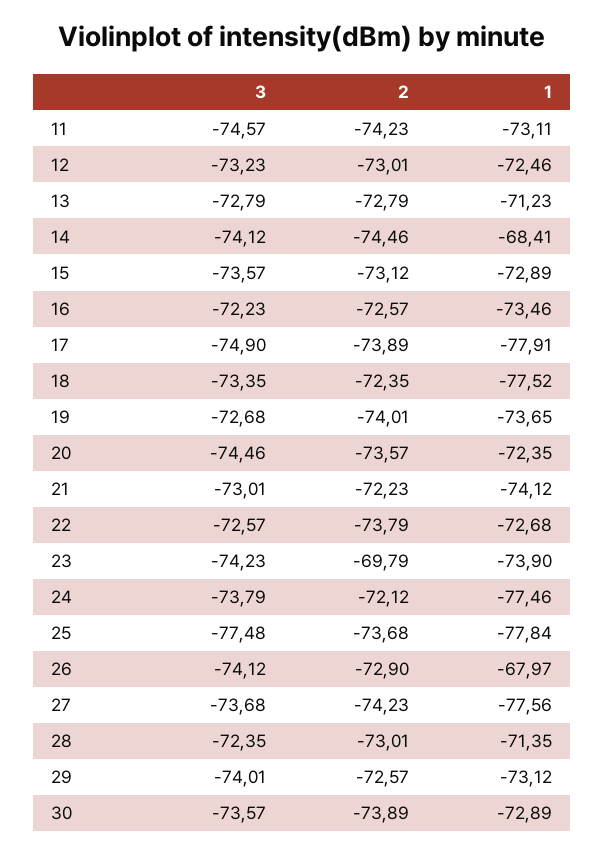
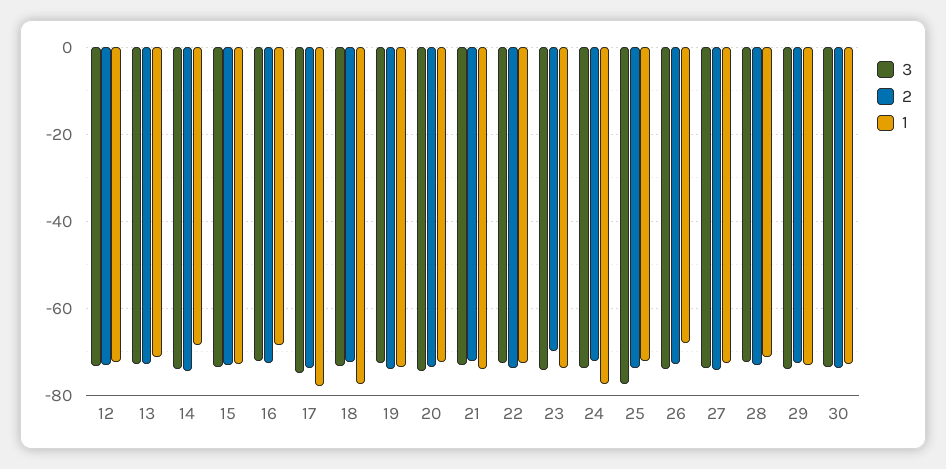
3, 11: -74.57 -> none
2, 11: -74.23 -> none
1, 11: -73.11 -> none
1, 16: -73.46 -> -68
1, 25: -77.84 -> -72
1, 27: -77.56 -> -72

